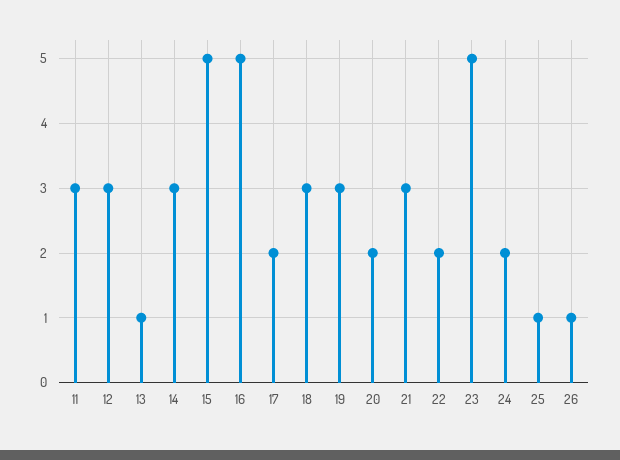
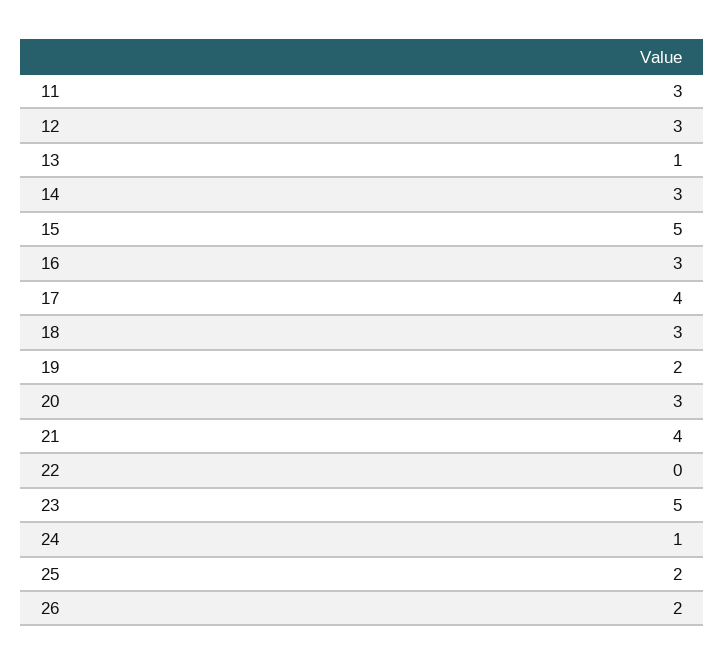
16: 5 -> 3
17: 2 -> 4
19: 3 -> 2
20: 2 -> 3
21: 3 -> 4
22: 2 -> 0
24: 2 -> 1
25: 1 -> 2
26: 1 -> 2

